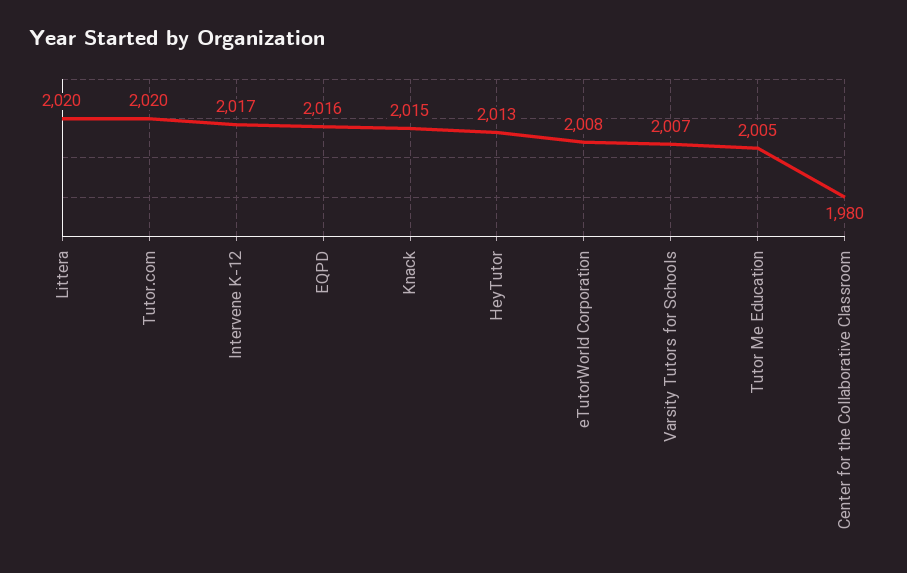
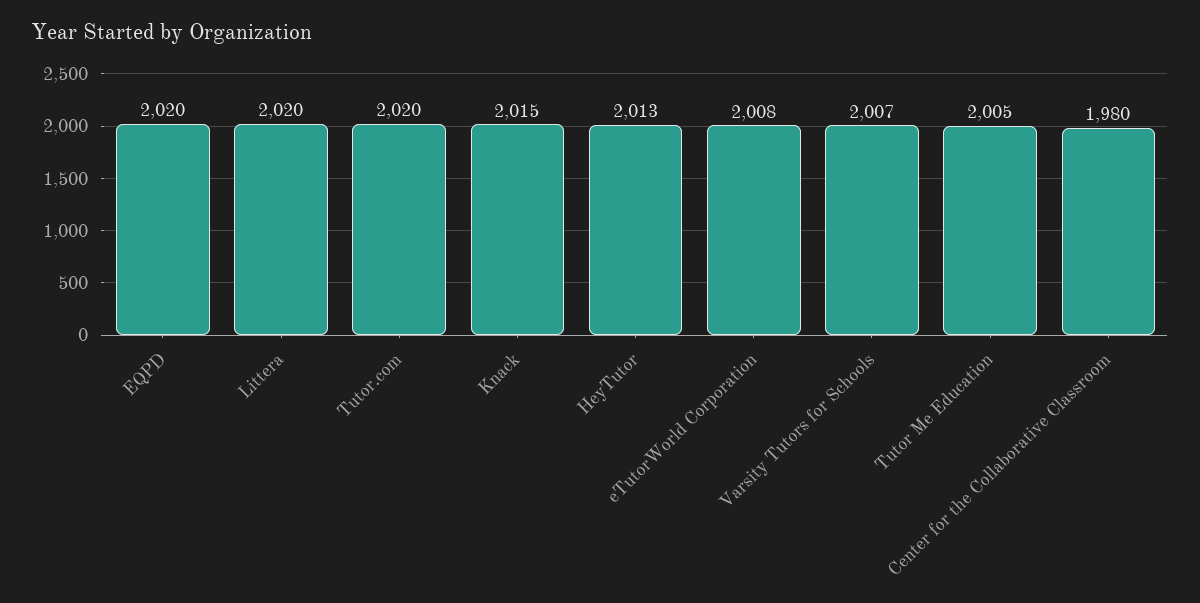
Intervene K-12: 2017 -> none
EQPD: 2016 -> 2020

